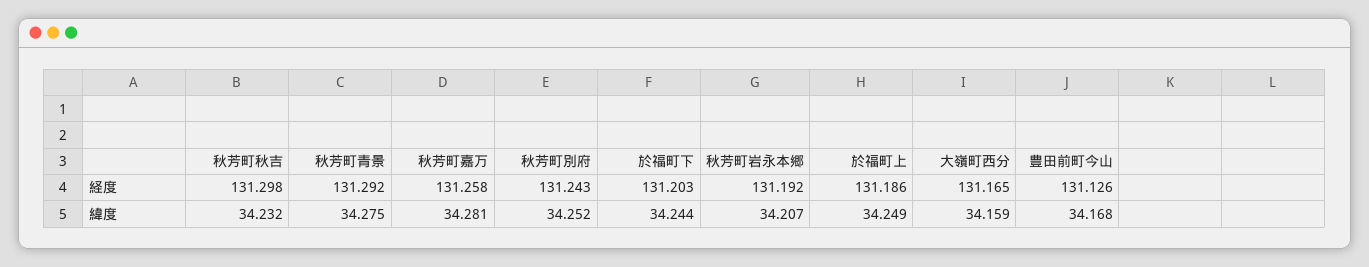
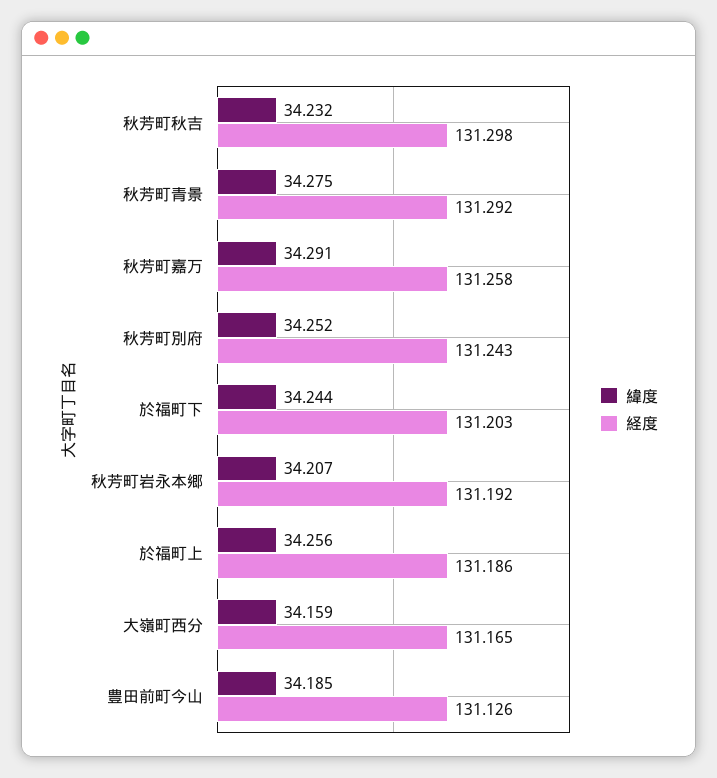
緯度, 秋芳町嘉万: 34.281 -> 34.291
緯度, 於福町上: 34.249 -> 34.256
緯度, 豊田前町今山: 34.168 -> 34.185

